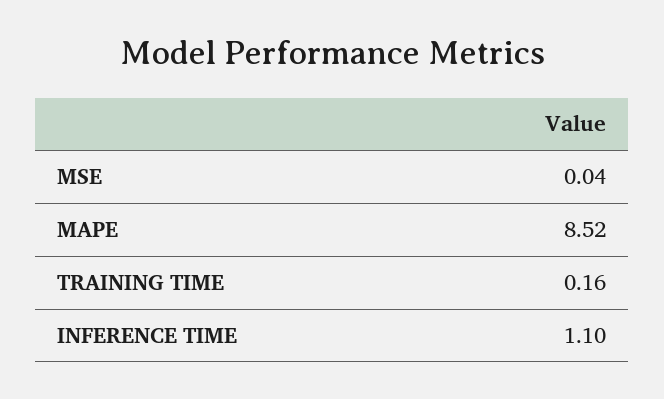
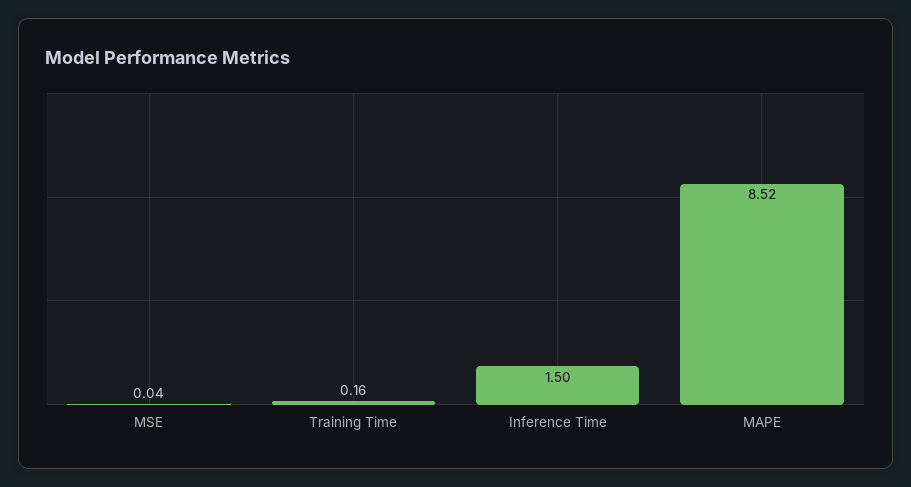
INFERENCE TIME: 1.1 -> 1.5

